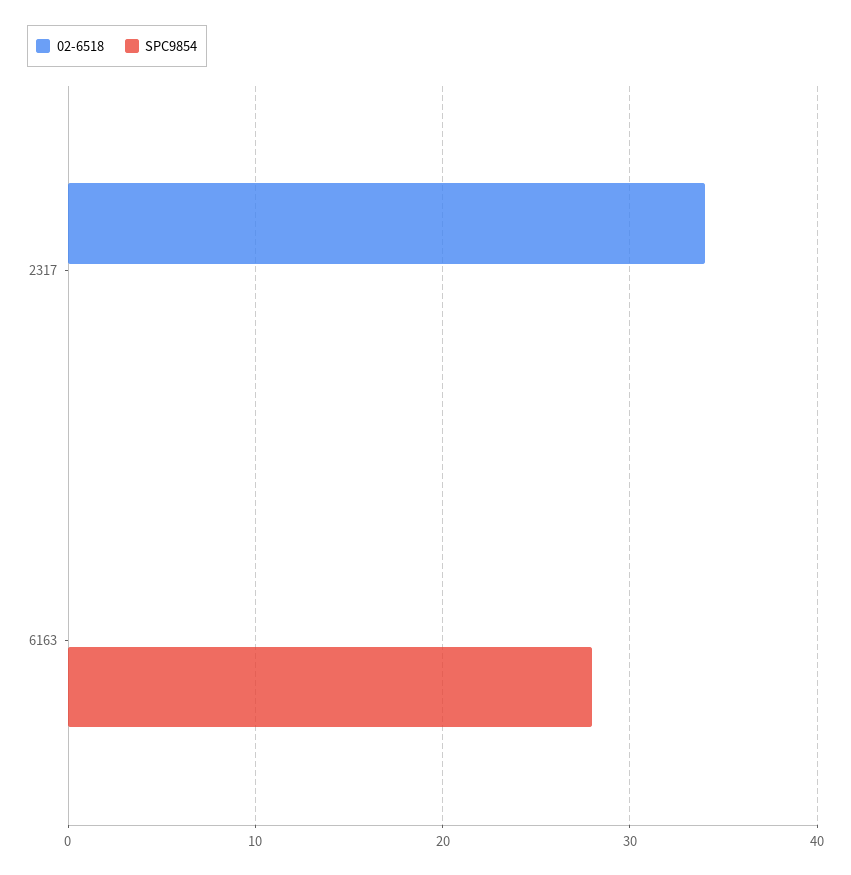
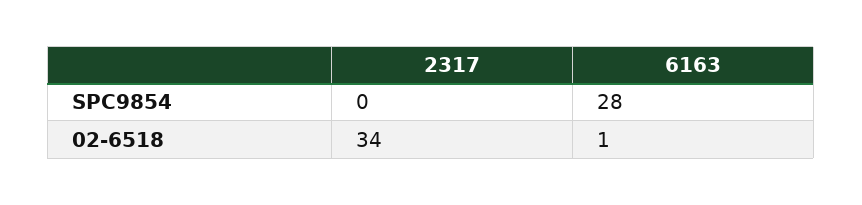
02-6518, 6163: 0 -> 1

